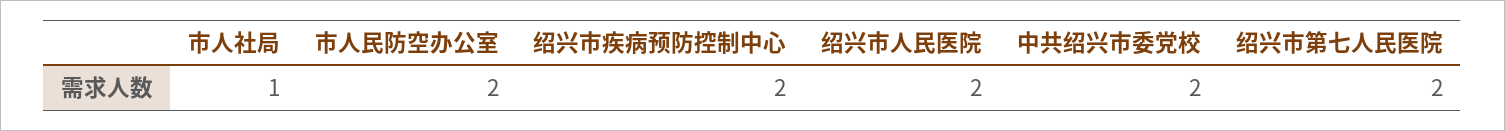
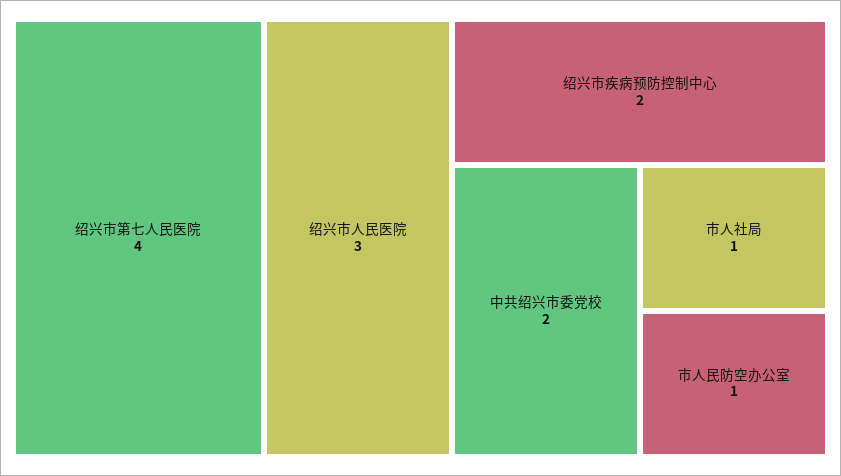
市人民防空办公室: 2 -> 1
绍兴市人民医院: 2 -> 3
绍兴市第七人民医院: 2 -> 4

